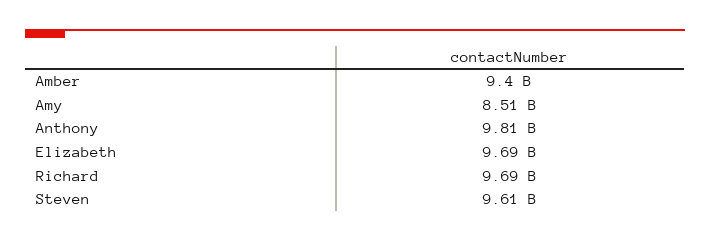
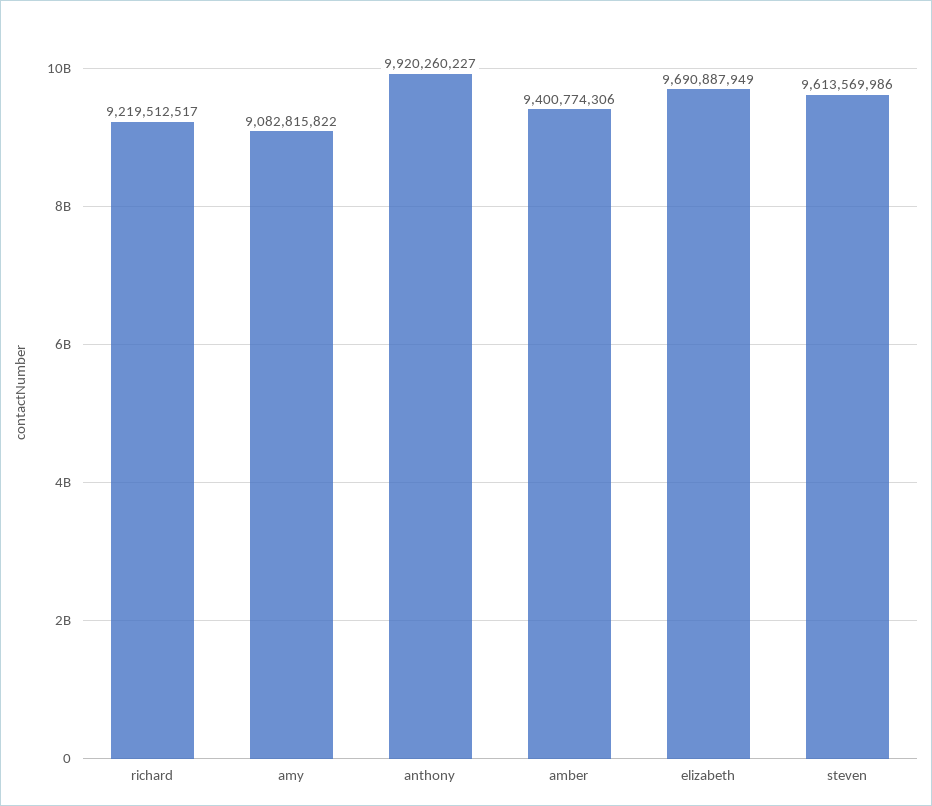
Amy: 8510000000 -> 9082815822
Anthony: 9810000000 -> 9920260227
Richard: 9690000000 -> 9219512517

